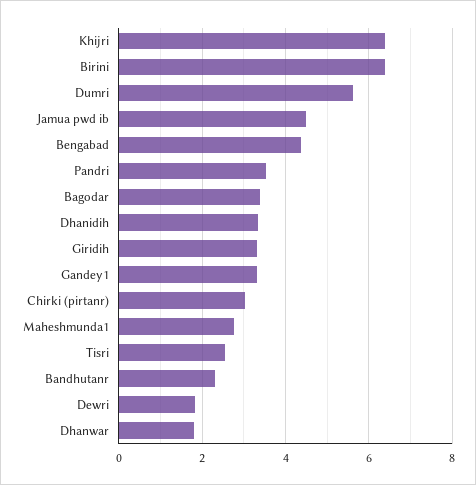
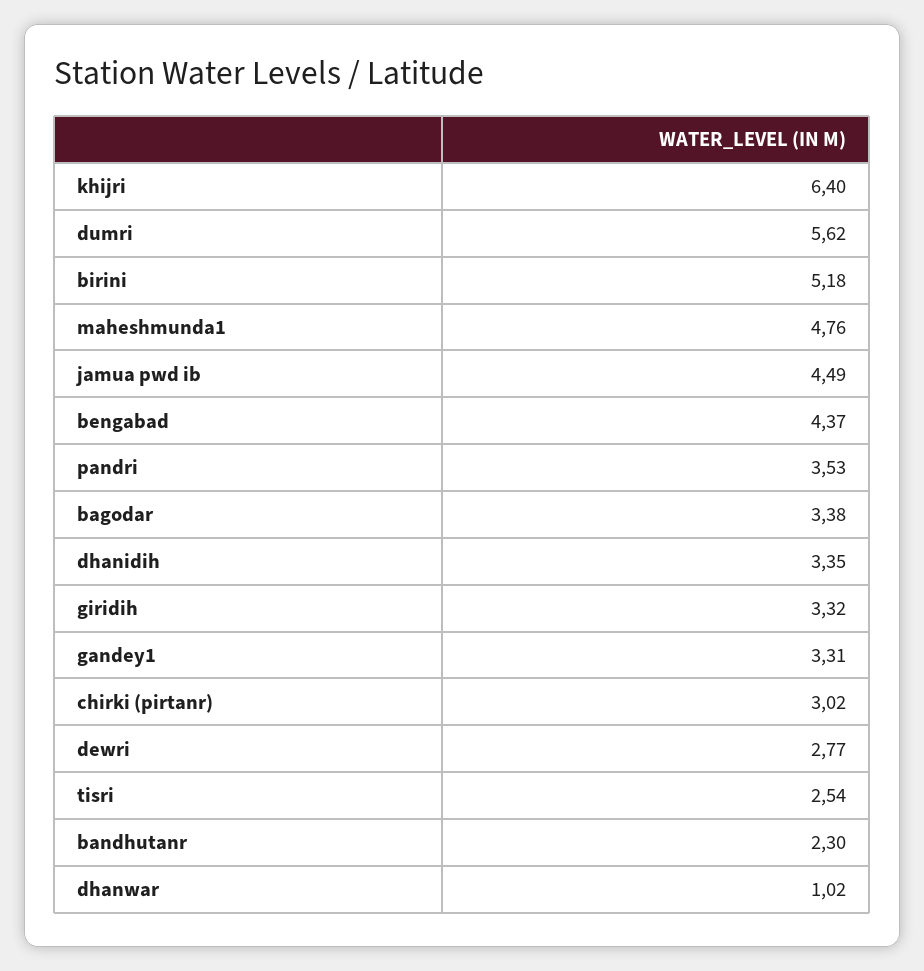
Birini: 6.4 -> 5.18
Maheshmunda1: 2.8 -> 4.76
Dewri: 1.8 -> 2.77
Dhanwar: 1.8 -> 1.02

